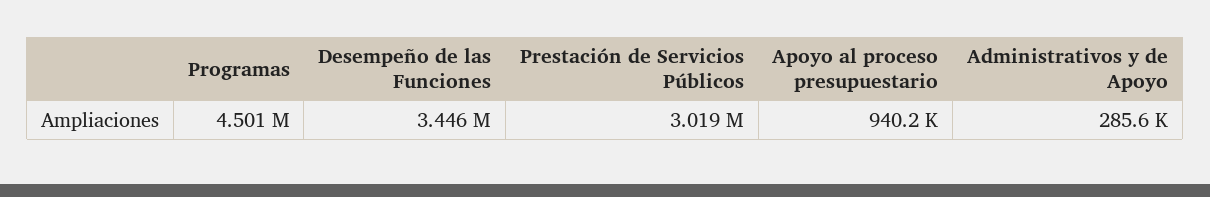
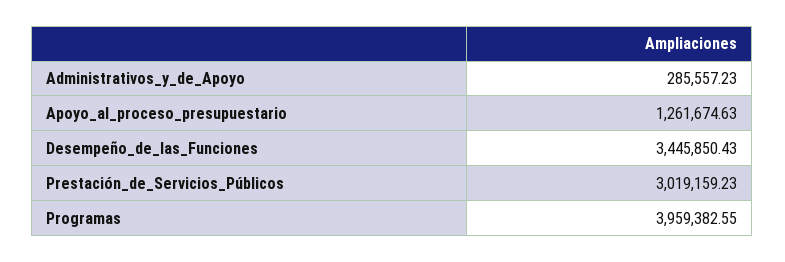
Programas: 4501000 -> 3959382.55
Apoyo al proceso presupuestario: 940200 -> 1261674.63

